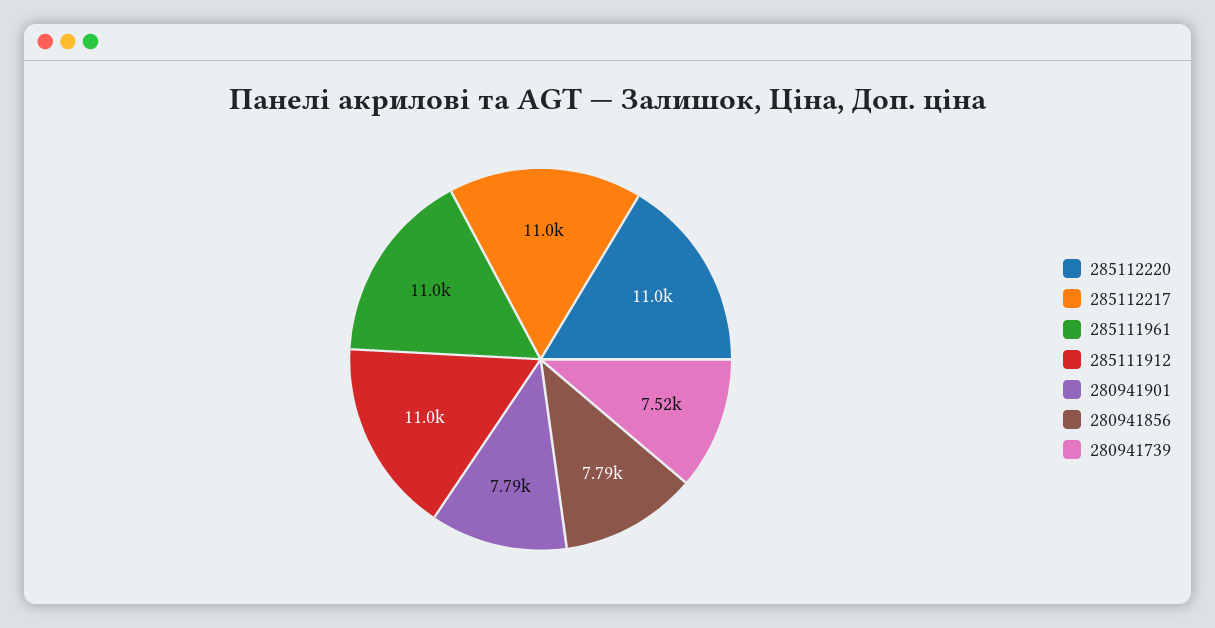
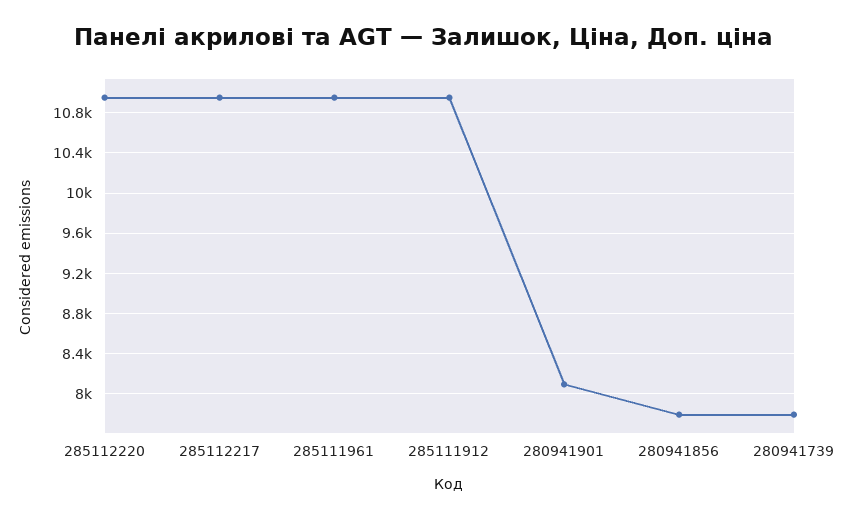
280941901: 7790 -> 8100
280941739: 7520 -> 7800

